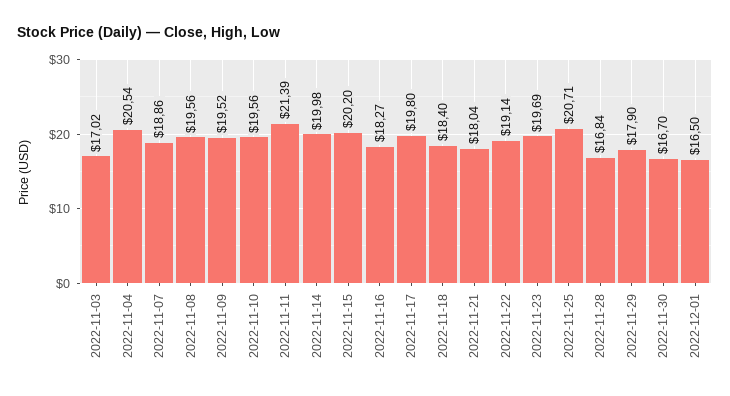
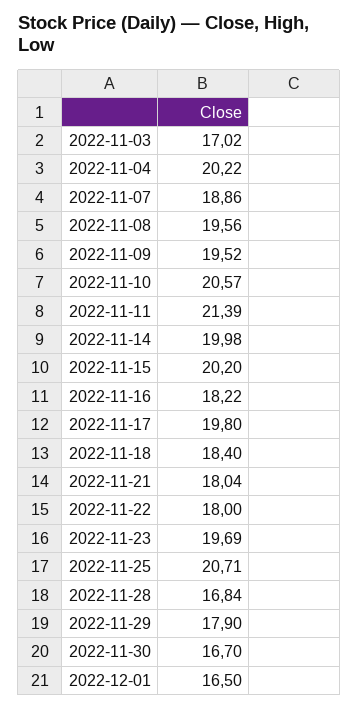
2022-11-04: 20.54 -> 20.22
2022-11-10: 19.56 -> 20.57
2022-11-16: 18.27 -> 18.22
2022-11-22: 19.14 -> 18

